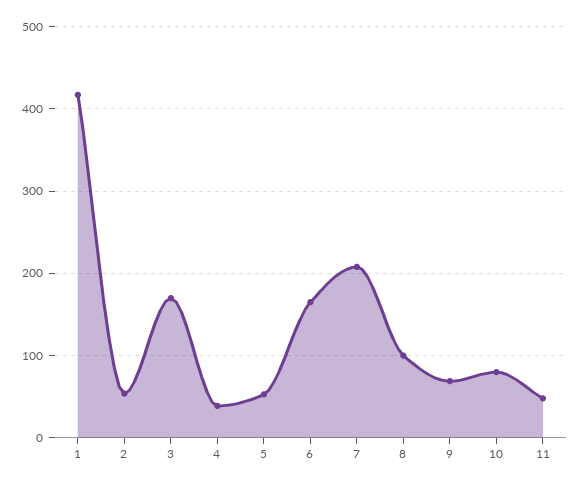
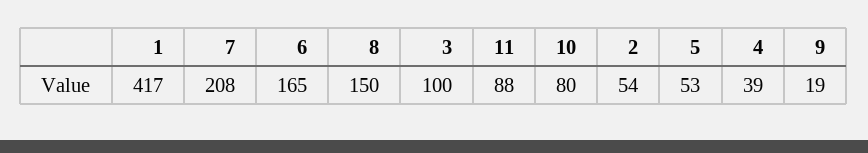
3: 170 -> 100
8: 100 -> 150
9: 70 -> 19
11: 50 -> 88

